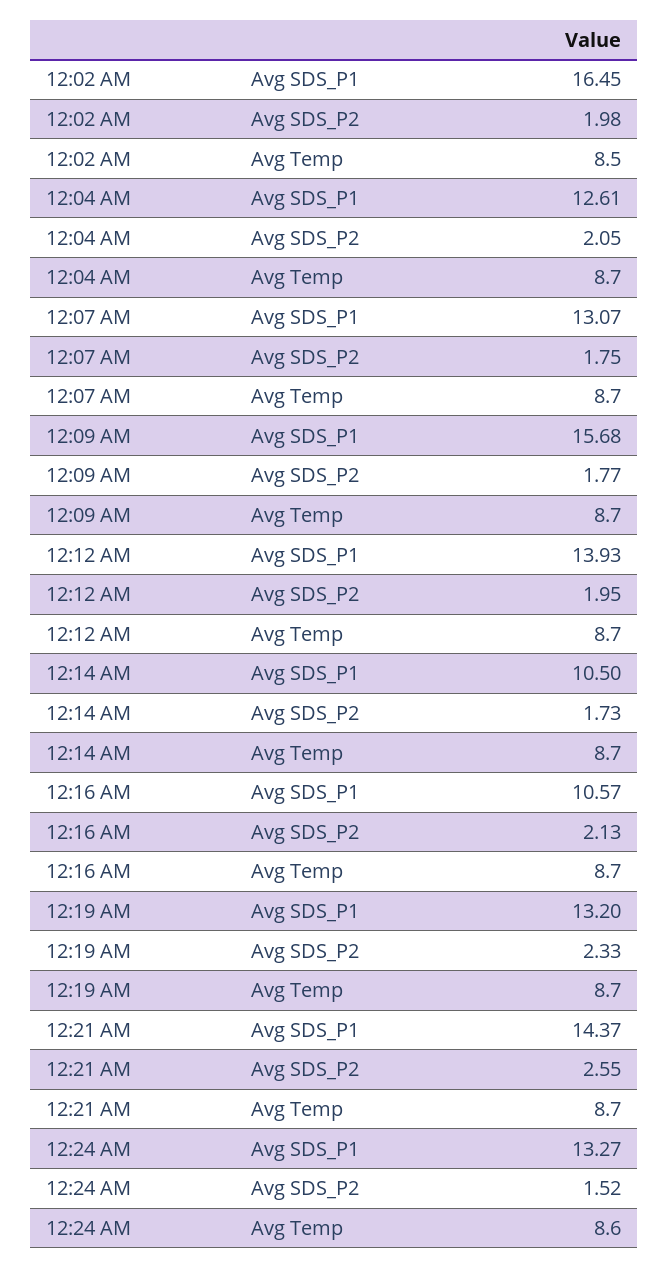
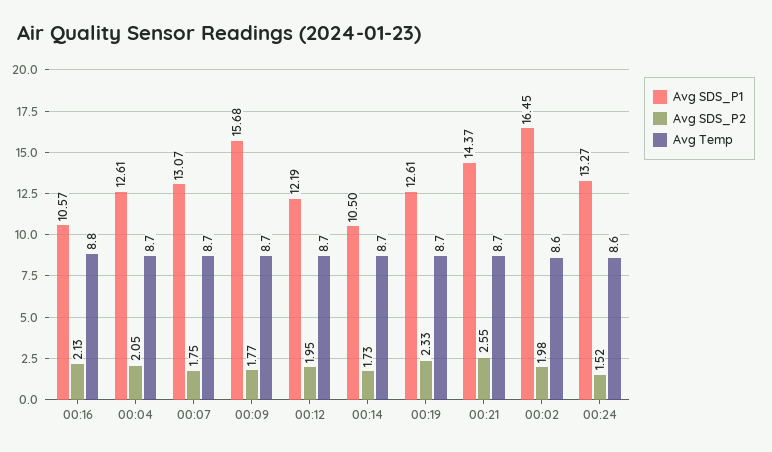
Avg Temp, 12:02 AM: 8.5 -> 8.6
Avg SDS_P1, 12:12 AM: 13.93 -> 12.19
Avg Temp, 12:16 AM: 8.7 -> 8.8
Avg SDS_P1, 12:19 AM: 13.2 -> 12.61

